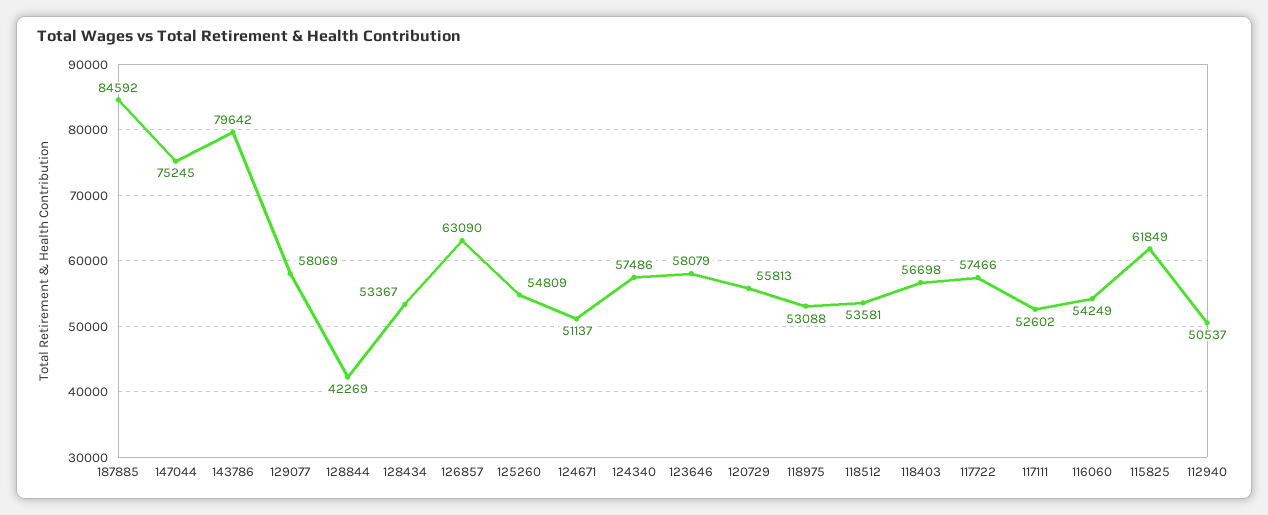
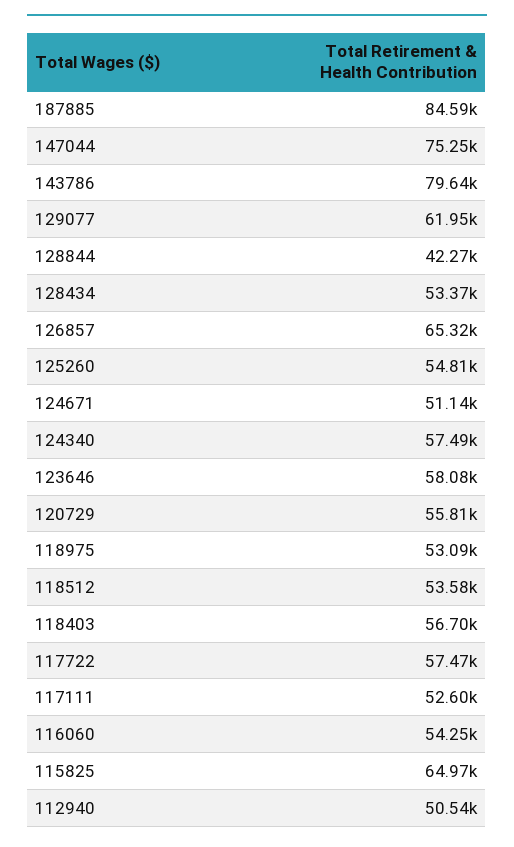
129077: 58069 -> 61950
126857: 63090 -> 65320
115825: 61849 -> 64970

